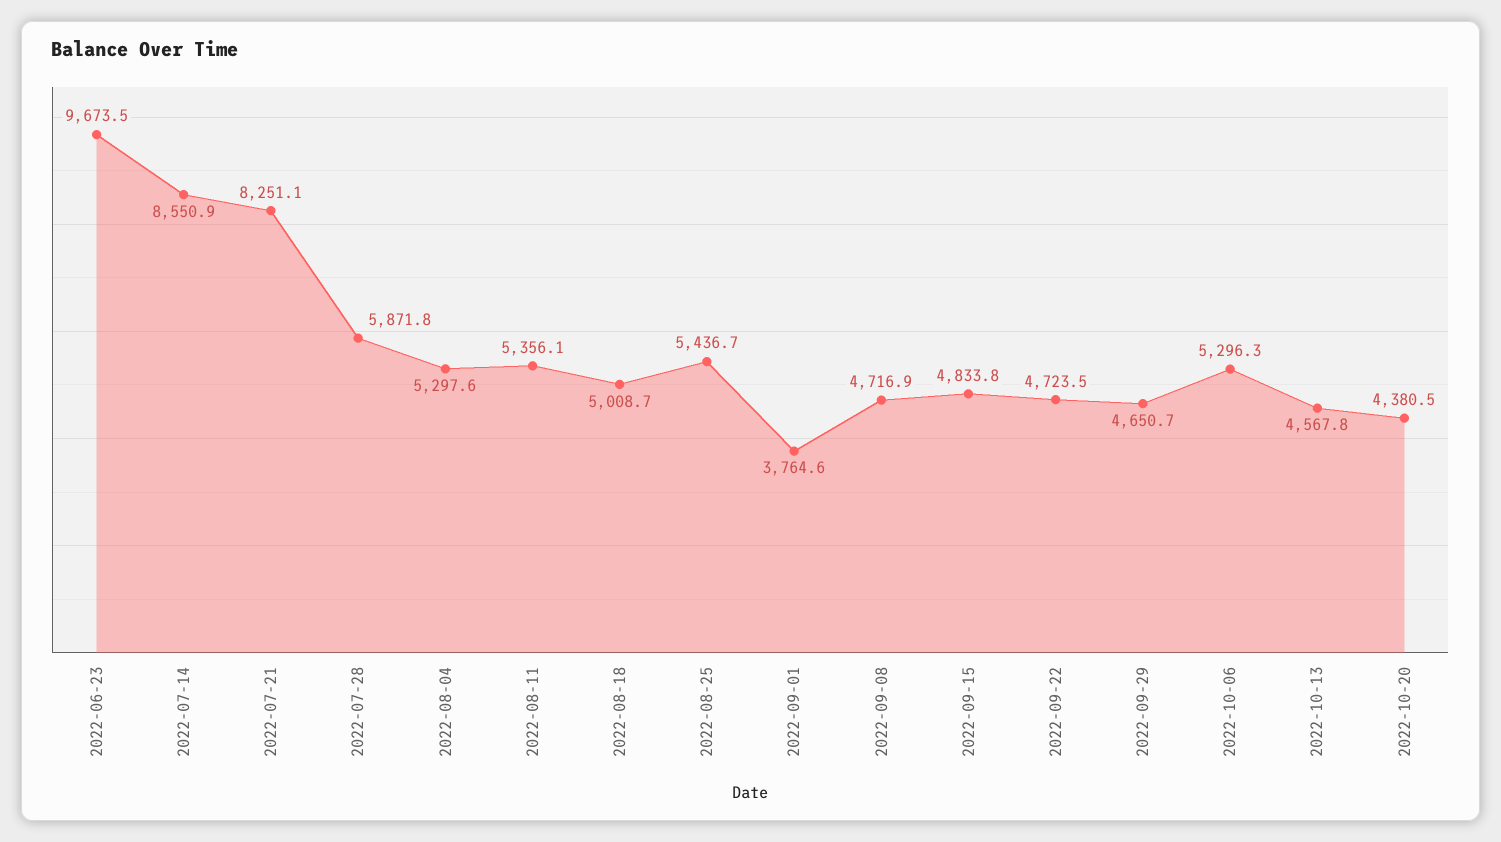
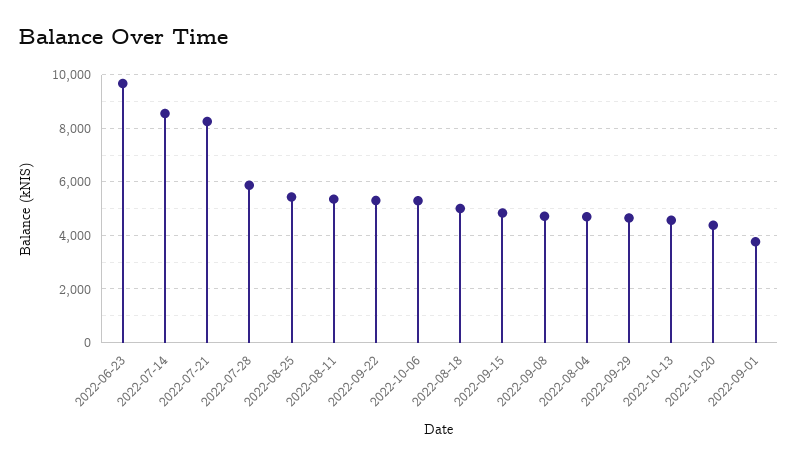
2022-08-04: 5297.6 -> 4750
2022-09-22: 4723.5 -> 5250

